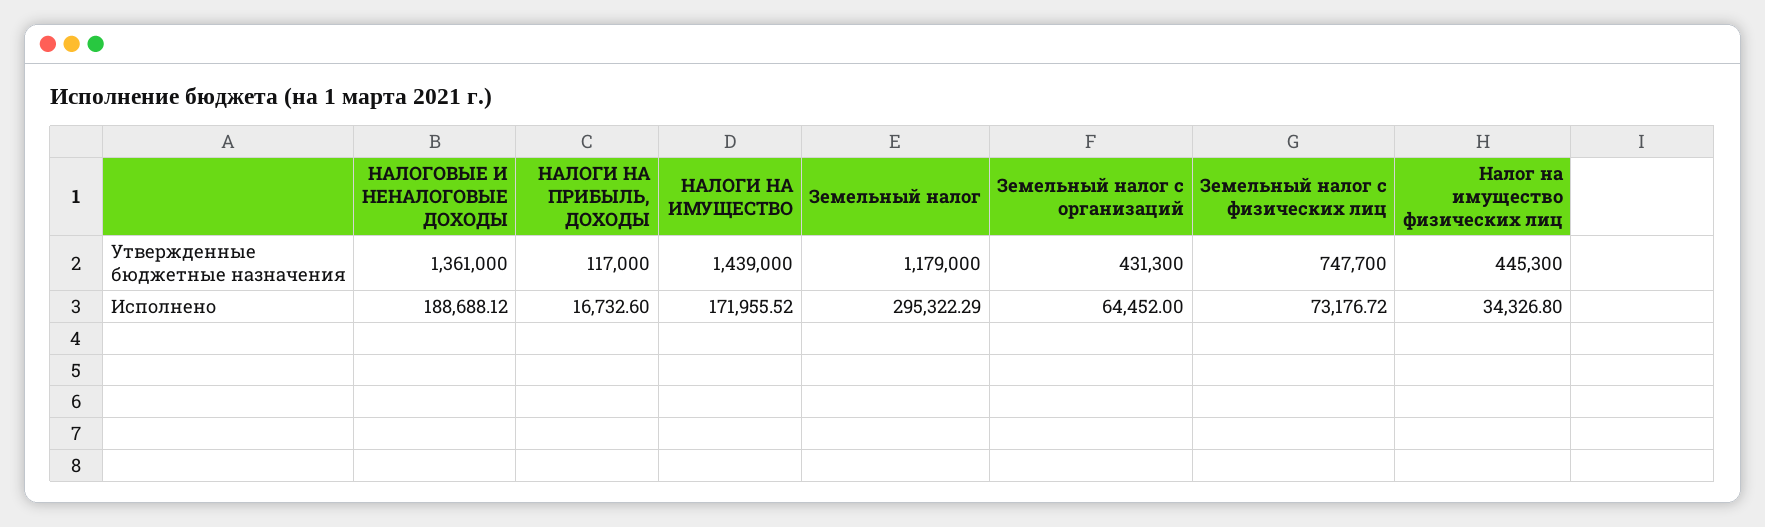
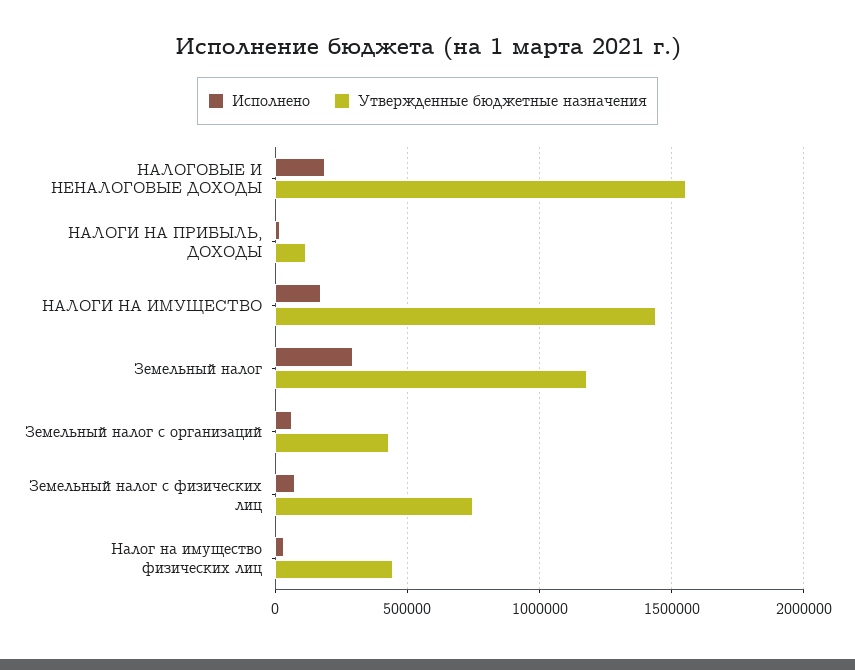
Утвержденные бюджетные назначения, НАЛОГОВЫЕ И НЕНАЛОГОВЫЕ ДОХОДЫ: 1361000 -> 1550000

